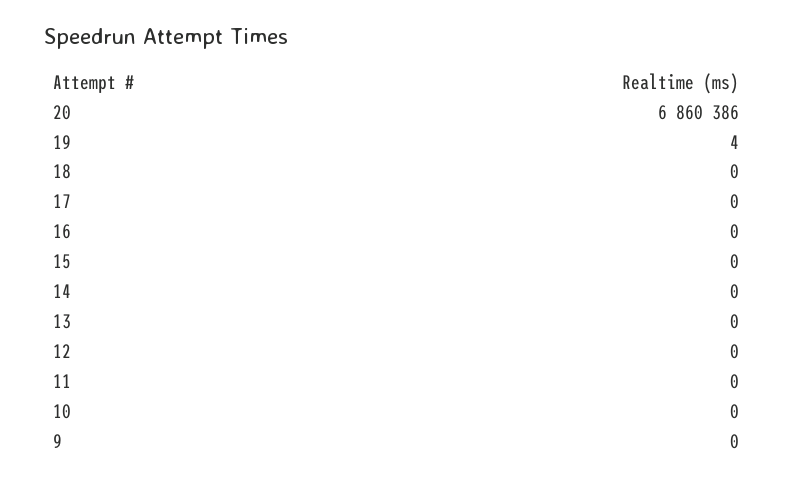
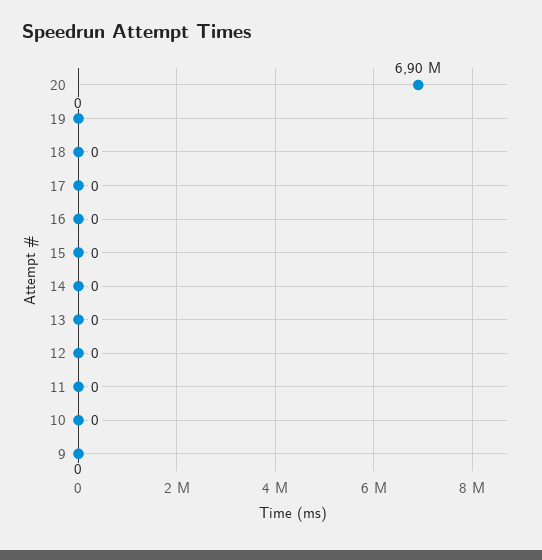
20: 6860386 -> 6900000
19: 4 -> 0

